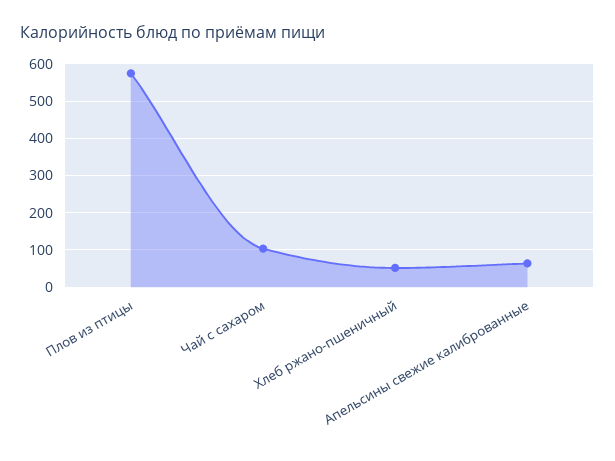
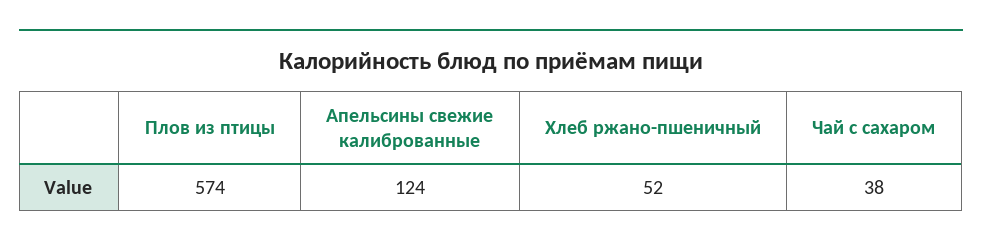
Чай с сахаром: 100 -> 38
Апельсины свежие калиброванные: 60 -> 124

